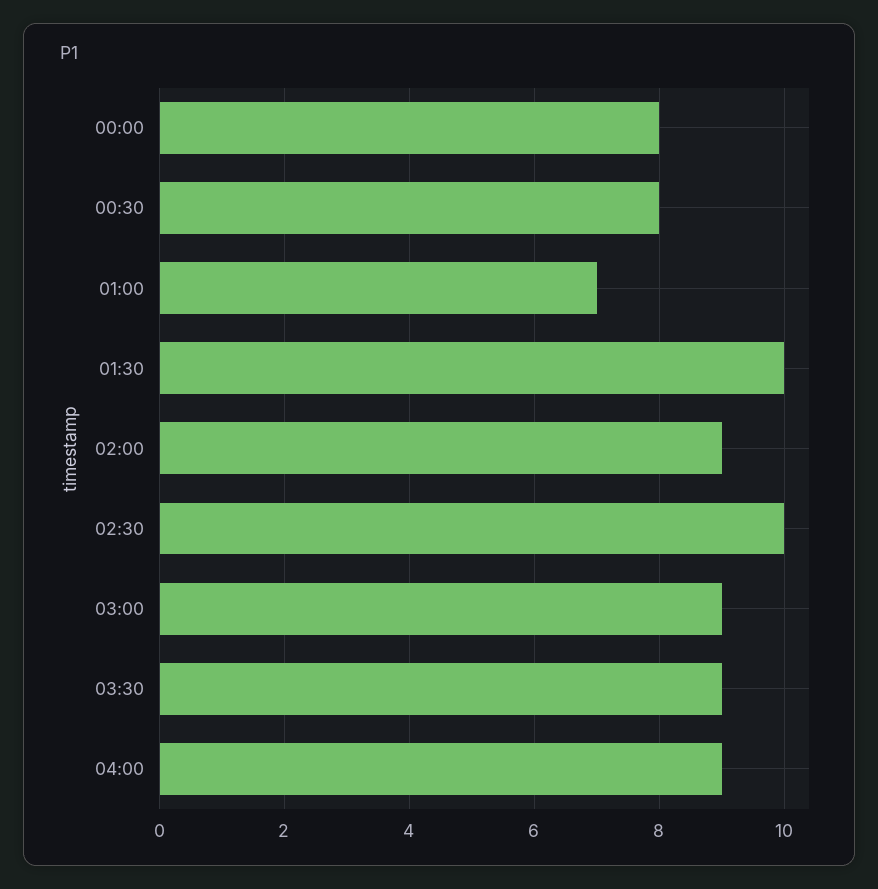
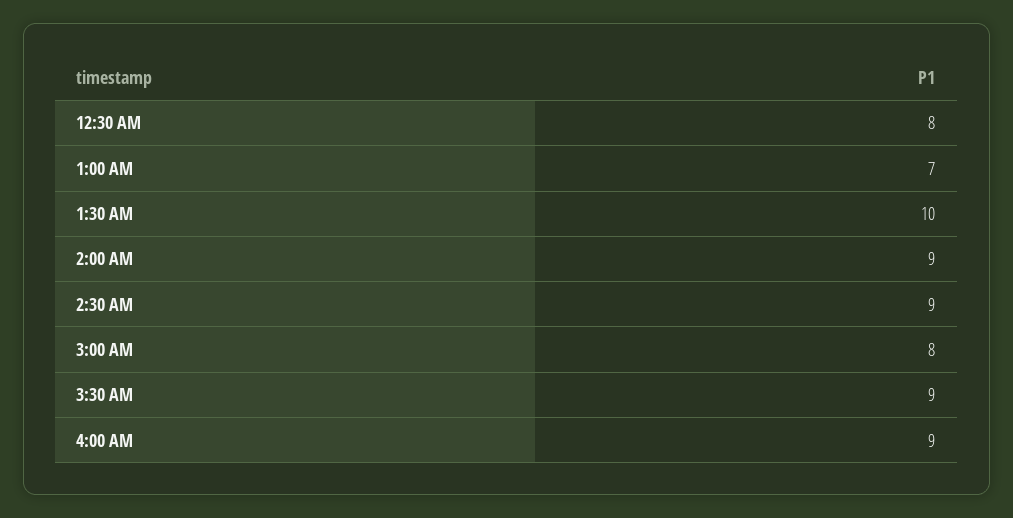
00:00: 8 -> none
02:30: 10 -> 9
03:00: 9 -> 8

